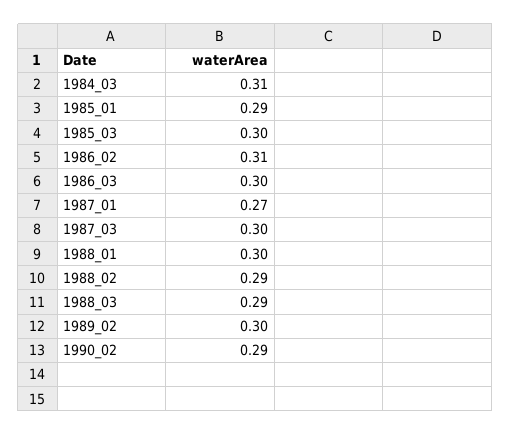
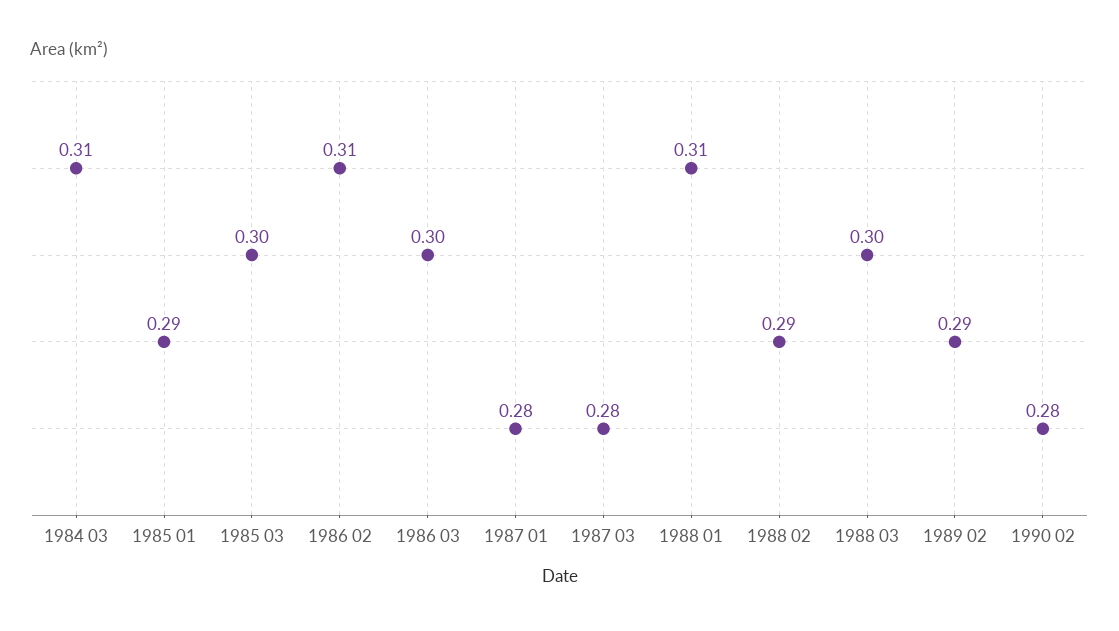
1987_01: 0.27 -> 0.28
1987_03: 0.3 -> 0.28
1988_01: 0.3 -> 0.31
1988_03: 0.29 -> 0.3
1989_02: 0.3 -> 0.29
1990_02: 0.29 -> 0.28

